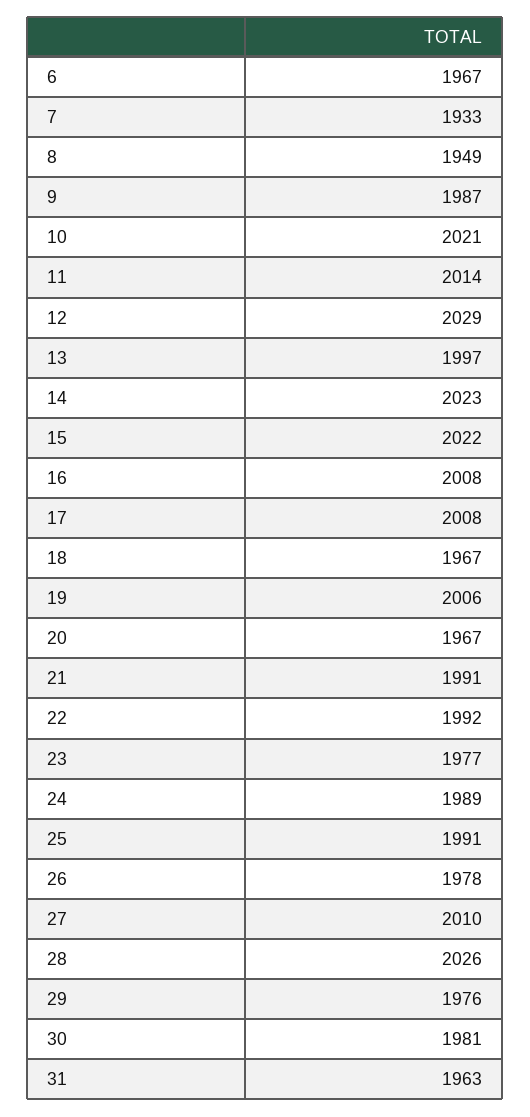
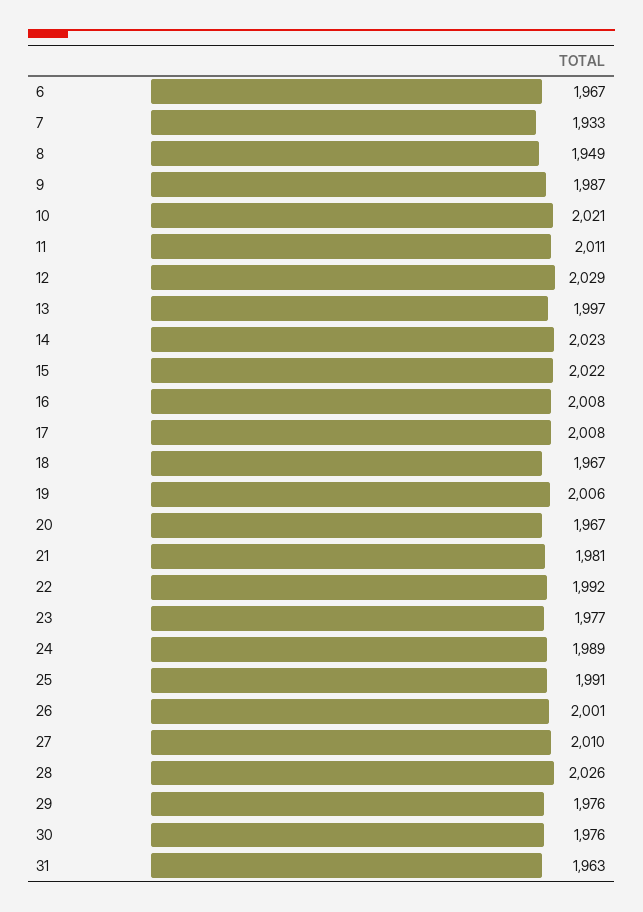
11: 2014 -> 2011
21: 1991 -> 1981
26: 1978 -> 2001
30: 1981 -> 1976

